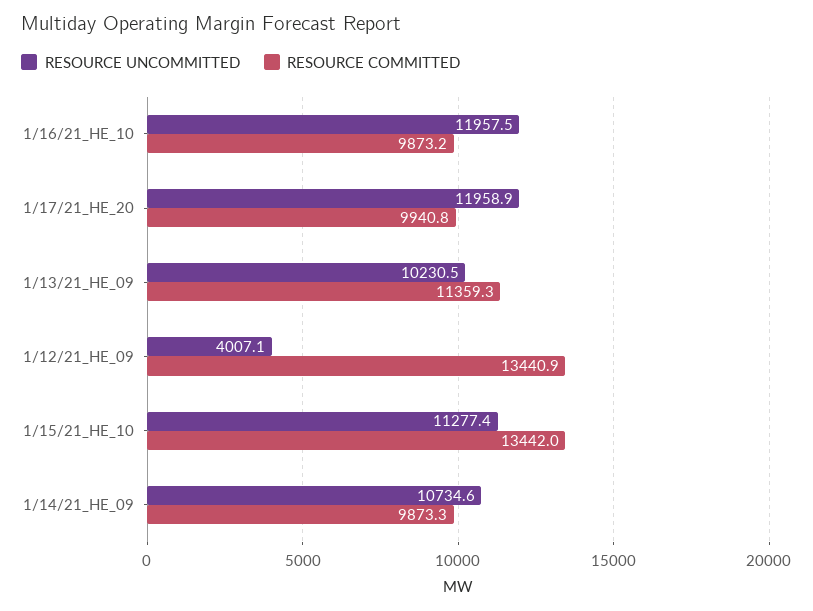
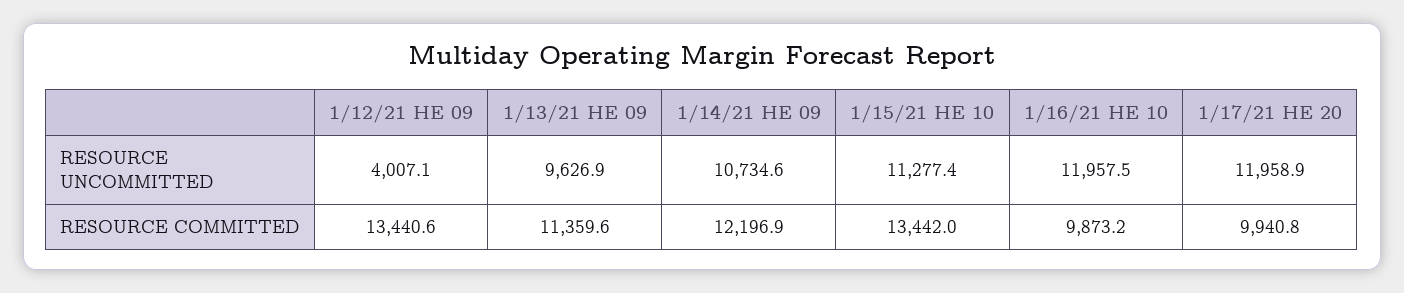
RESOURCE UNCOMMITTED, 1/13/21_HE_09: 10230.5 -> 9626.9
RESOURCE COMMITTED, 1/13/21_HE_09: 11359.3 -> 11359.6
RESOURCE COMMITTED, 1/12/21_HE_09: 13440.9 -> 13440.6
RESOURCE COMMITTED, 1/14/21_HE_09: 9873.3 -> 12196.9

